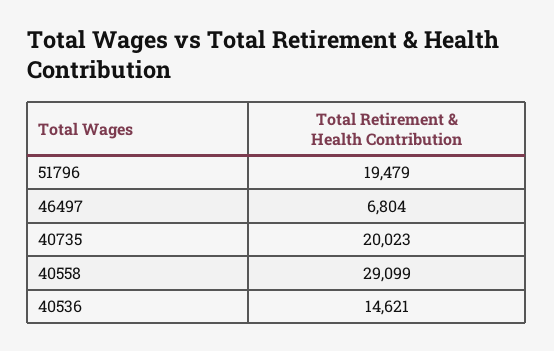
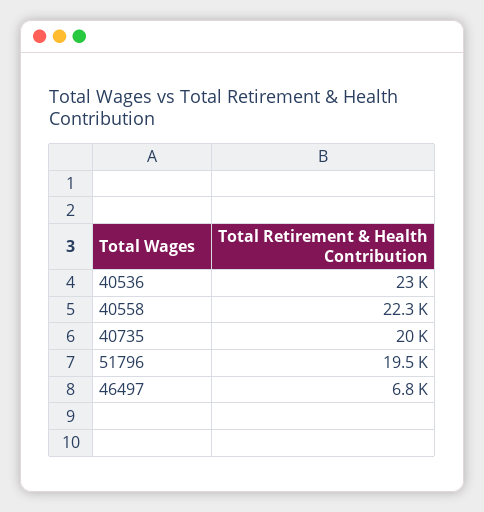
40558: 29099 -> 22300
40536: 14621 -> 23000

